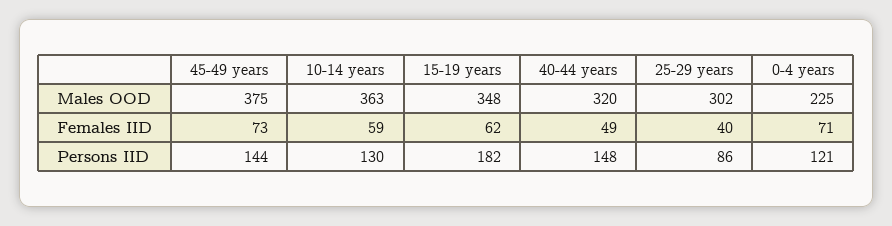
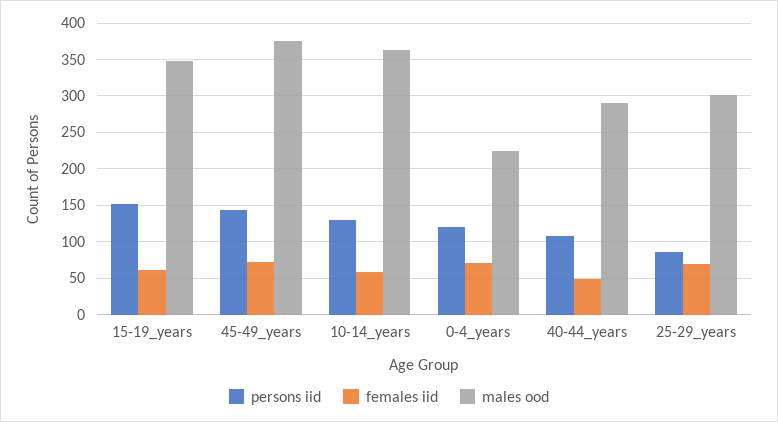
Males OOD, 40-44 years: 320 -> 290
Females IID, 25-29 years: 40 -> 70
Persons IID, 15-19 years: 182 -> 150
Persons IID, 40-44 years: 148 -> 110

